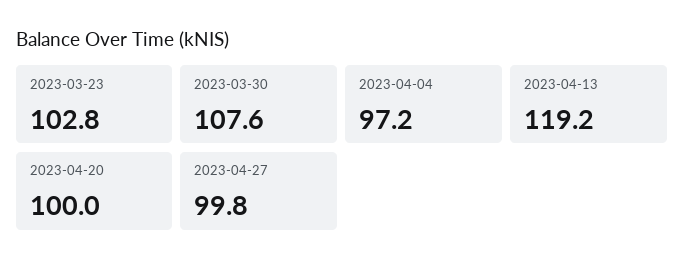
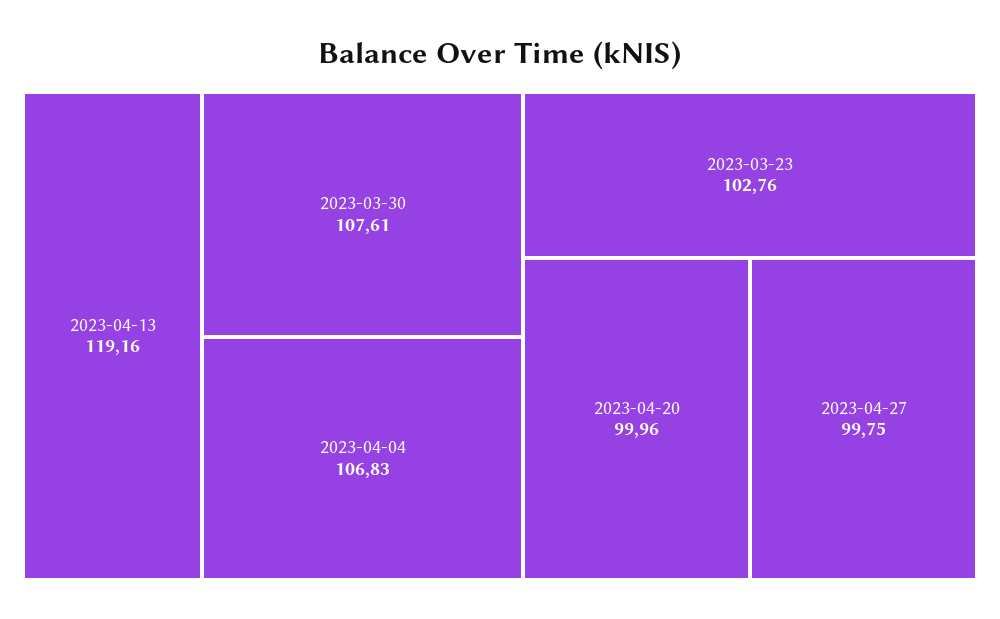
2023-04-04: 97.2 -> 106.83

